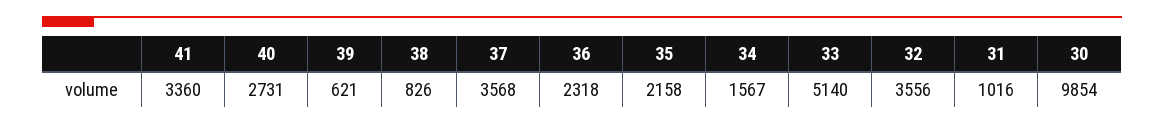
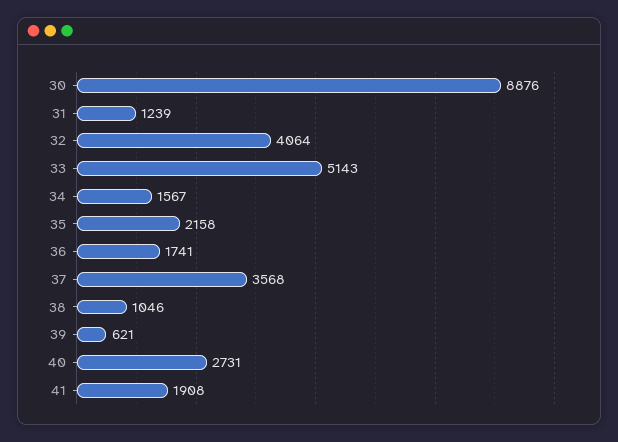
41: 3360 -> 1908
38: 826 -> 1046
36: 2318 -> 1741
33: 5140 -> 5143
32: 3556 -> 4064
31: 1016 -> 1239
30: 9854 -> 8876

